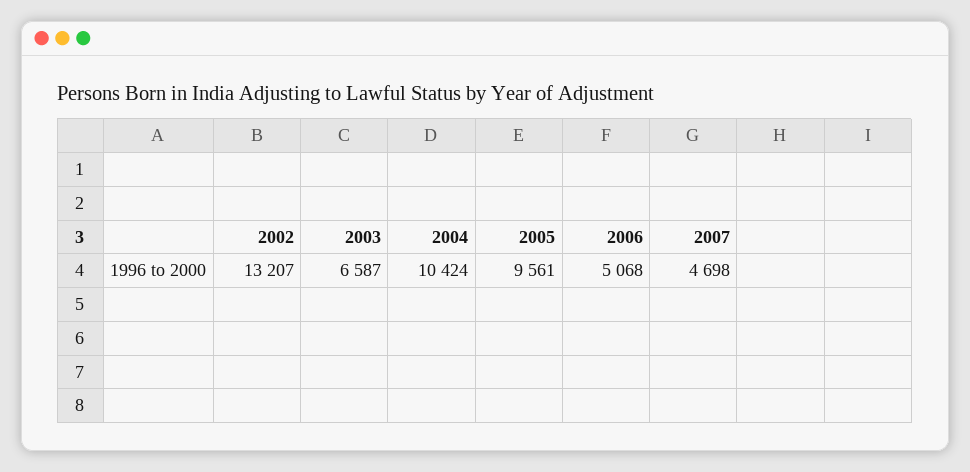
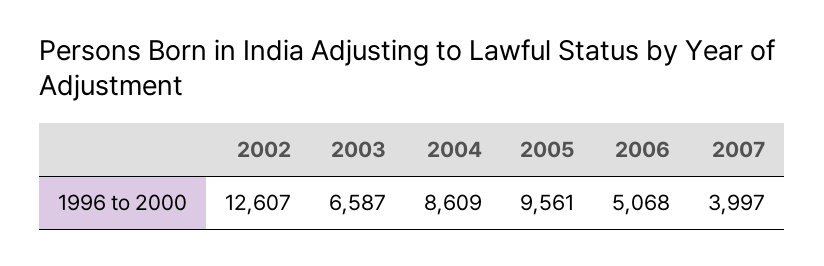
2002: 13207 -> 12607
2004: 10424 -> 8609
2007: 4698 -> 3997

